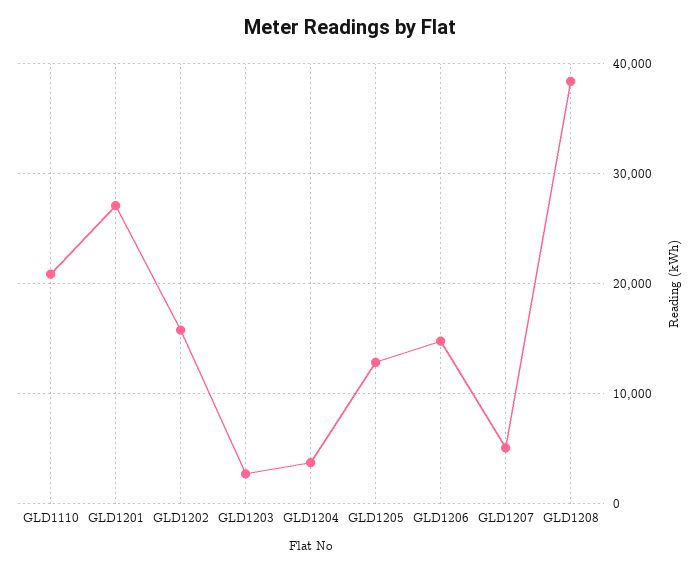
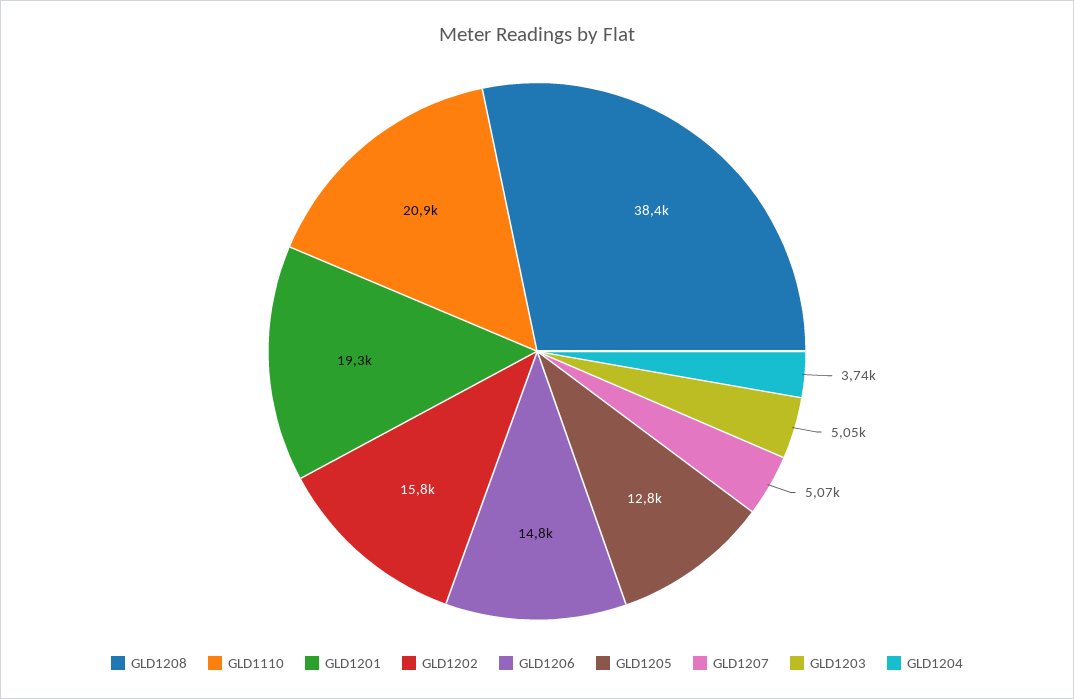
GLD1201: 27000 -> 19300
GLD1203: 3000 -> 5050

